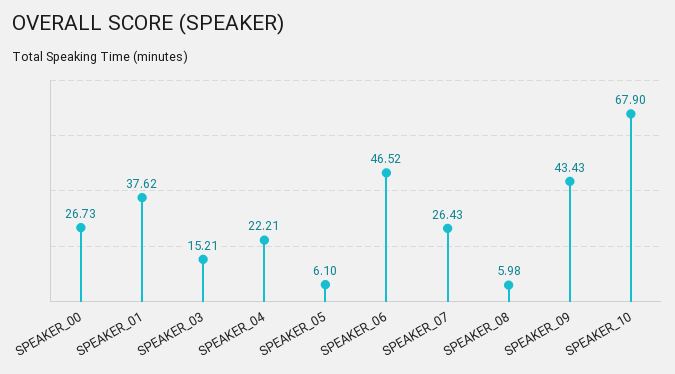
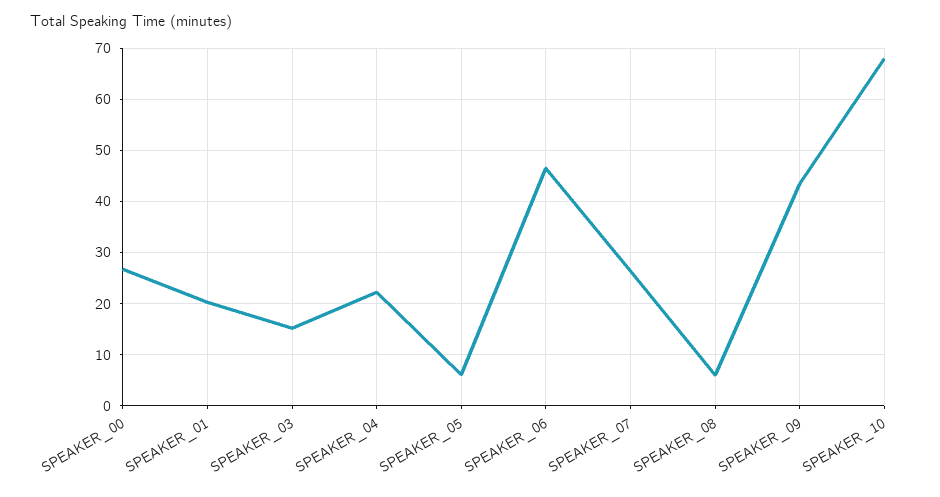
SPEAKER_01: 37.62 -> 20

